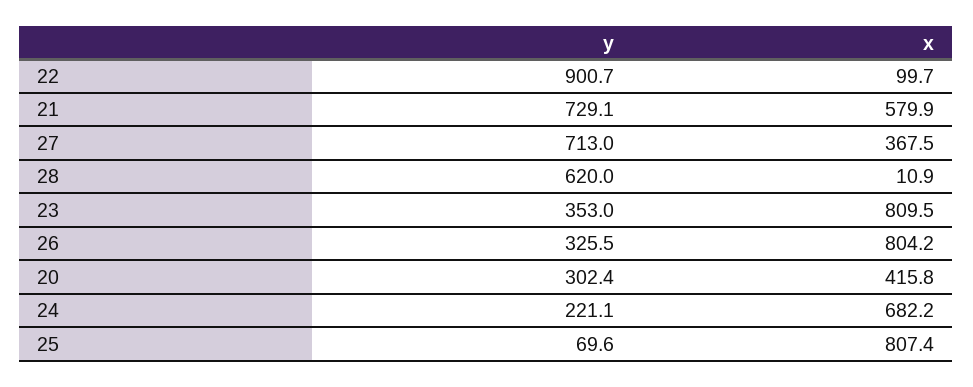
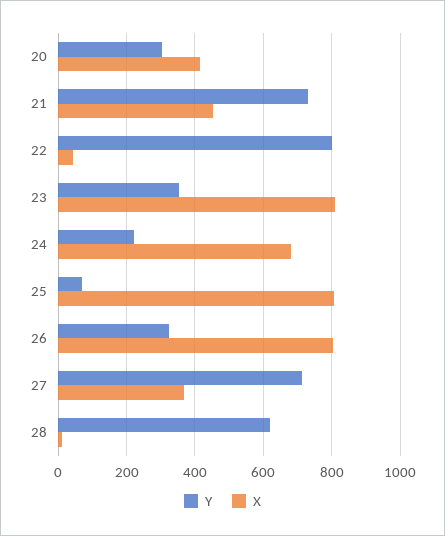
y, 22: 900.7 -> 800
x, 22: 99.7 -> 40
x, 21: 579.9 -> 460

